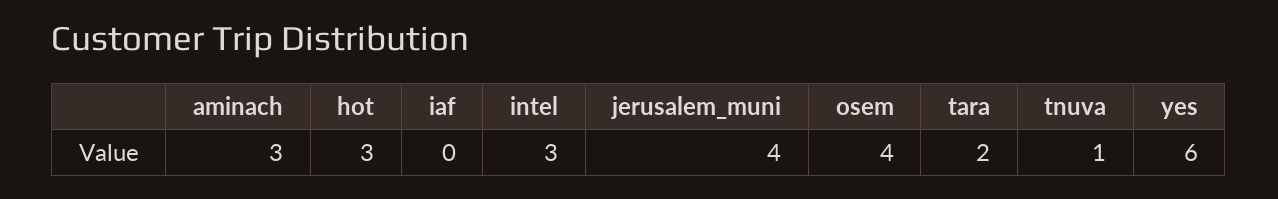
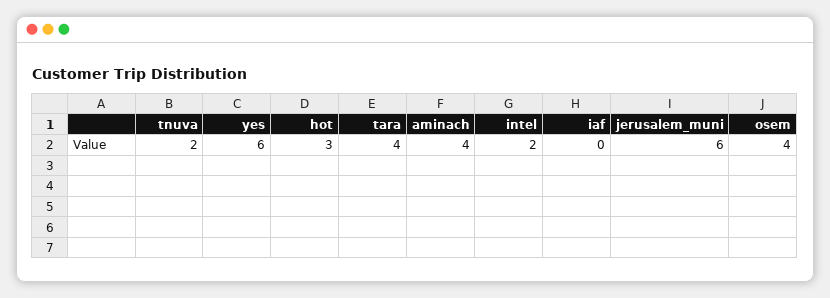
aminach: 3 -> 4
intel: 3 -> 2
jerusalem_muni: 4 -> 6
tara: 2 -> 4
tnuva: 1 -> 2

